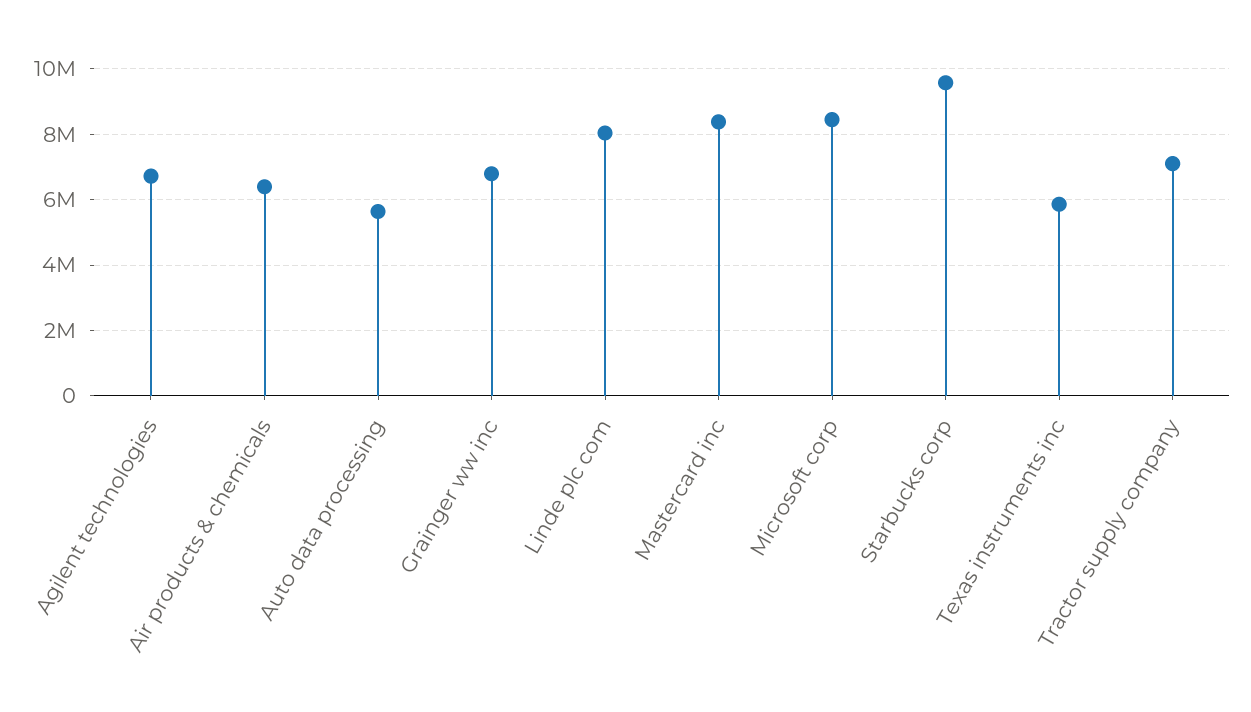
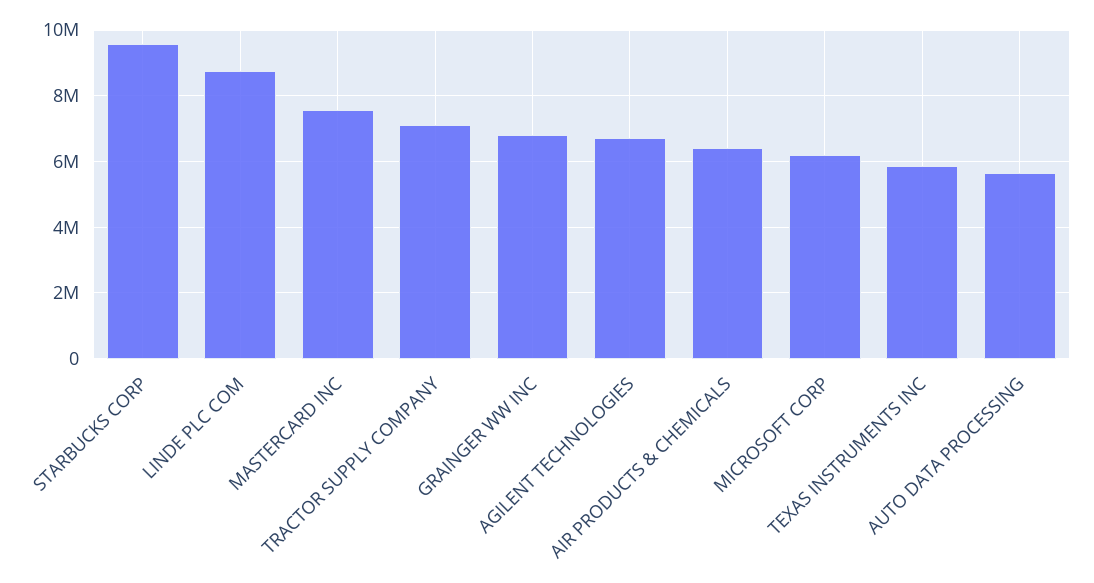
Linde plc com: 8000000 -> 8800000
Mastercard inc: 8400000 -> 7600000
Microsoft corp: 8400000 -> 6200000

